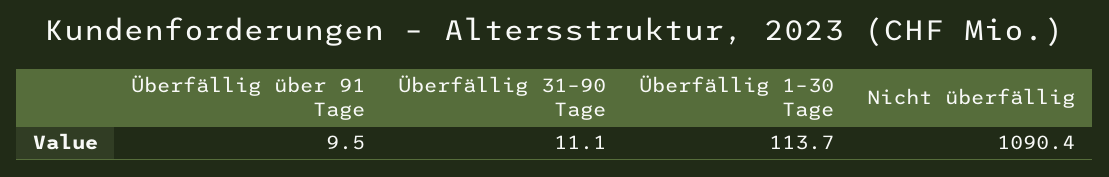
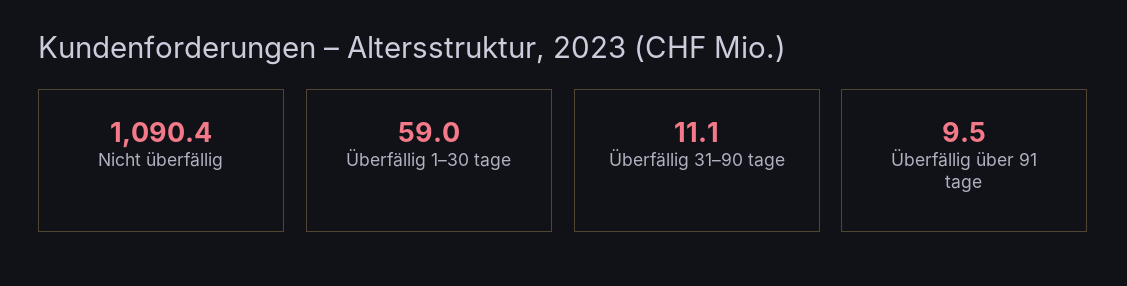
Überfällig 1–30 Tage: 113.7 -> 59

